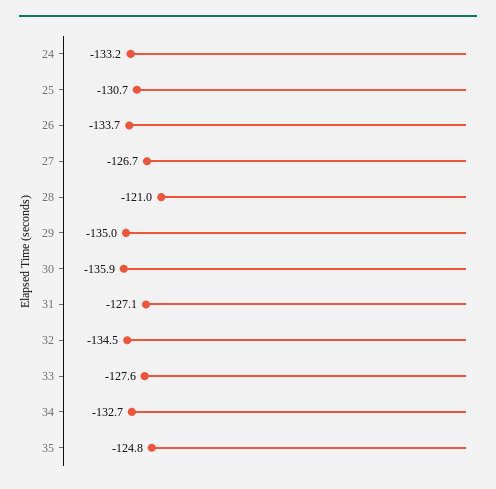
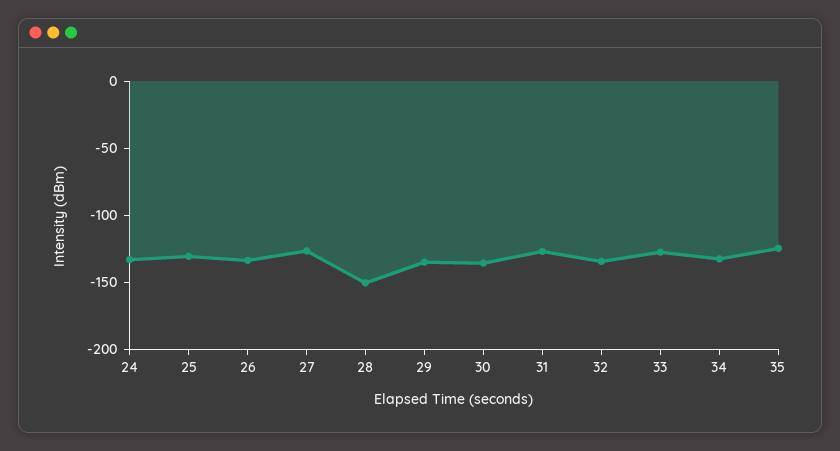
28: -121 -> -150

